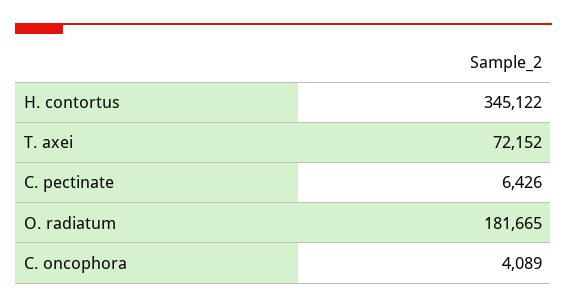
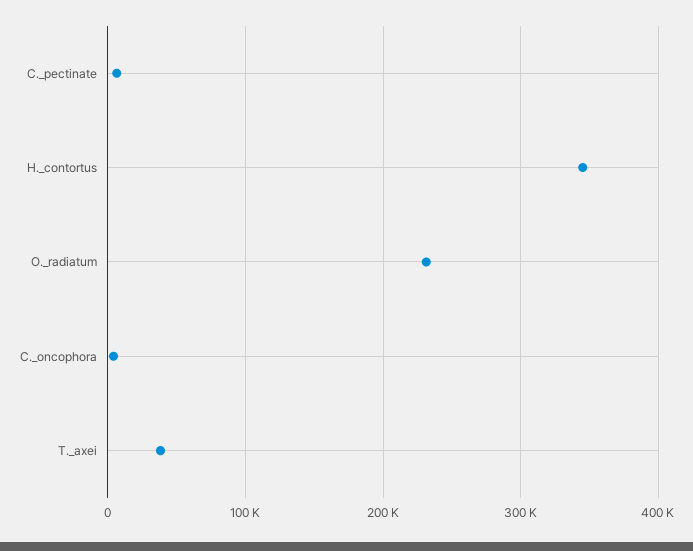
T. axei: 72152 -> 40000
O. radiatum: 181665 -> 230000

